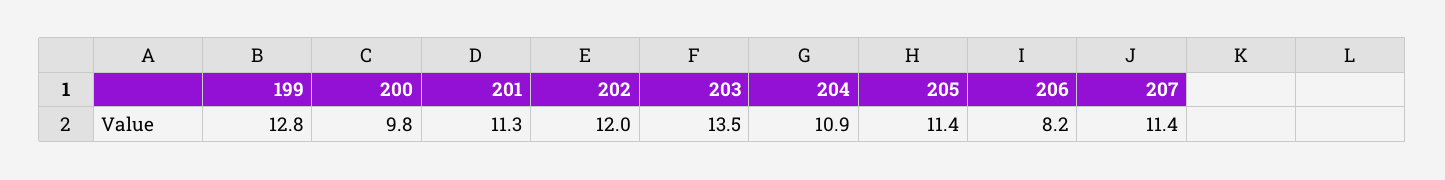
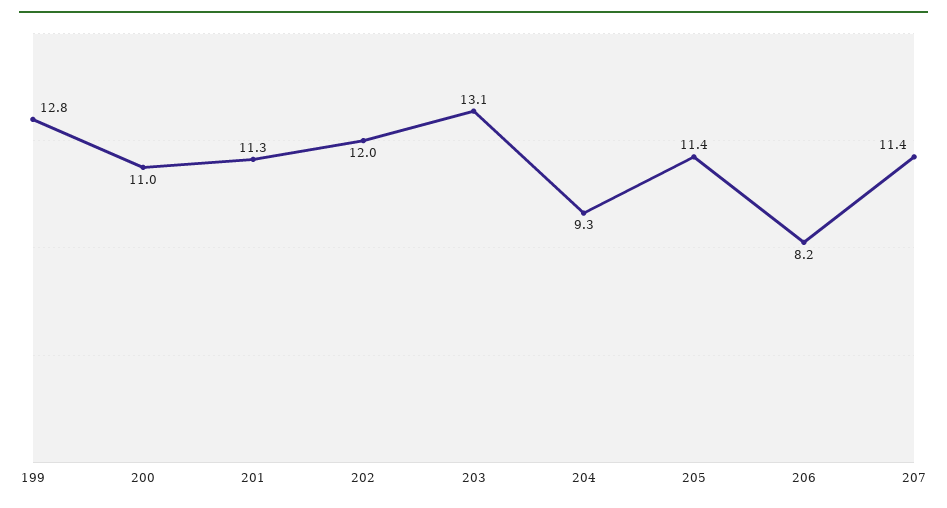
200: 9.8 -> 11
203: 13.5 -> 13.1
204: 10.9 -> 9.3

